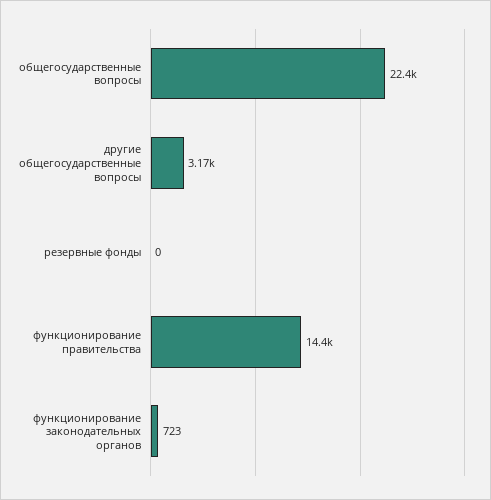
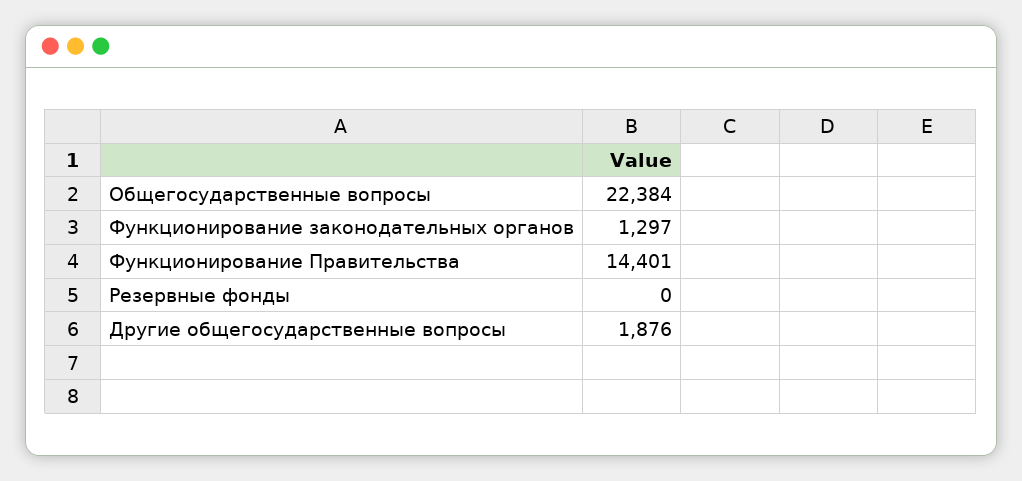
другие общегосударственные вопросы: 3170 -> 1876
функционирование законодательных органов: 723 -> 1297

